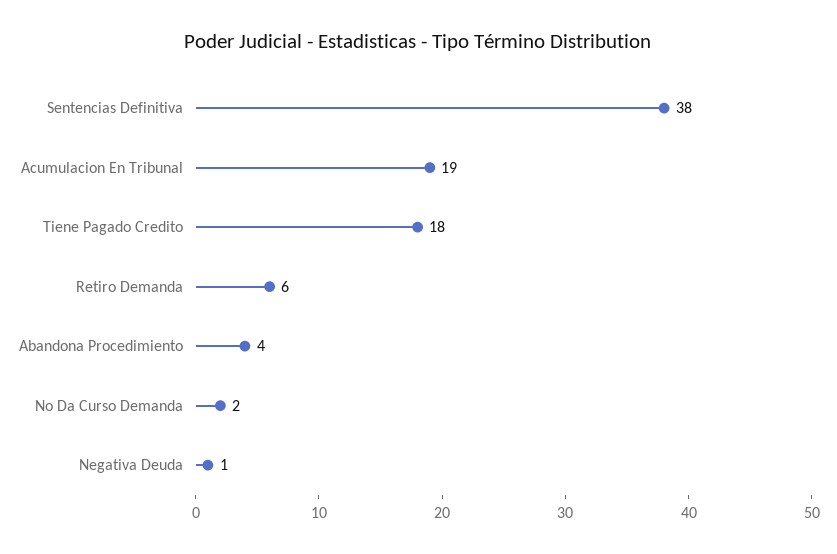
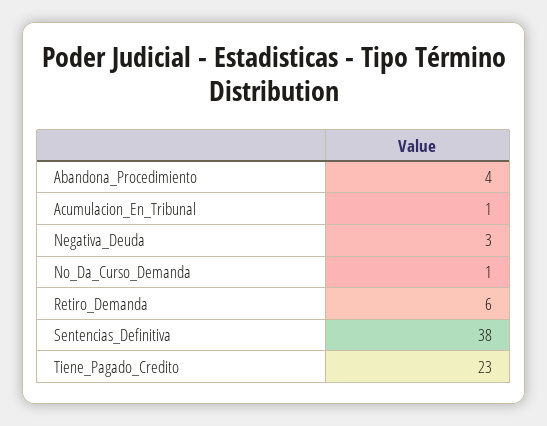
Acumulacion En Tribunal: 19 -> 1
Tiene Pagado Credito: 18 -> 23
No Da Curso Demanda: 2 -> 1
Negativa Deuda: 1 -> 3

